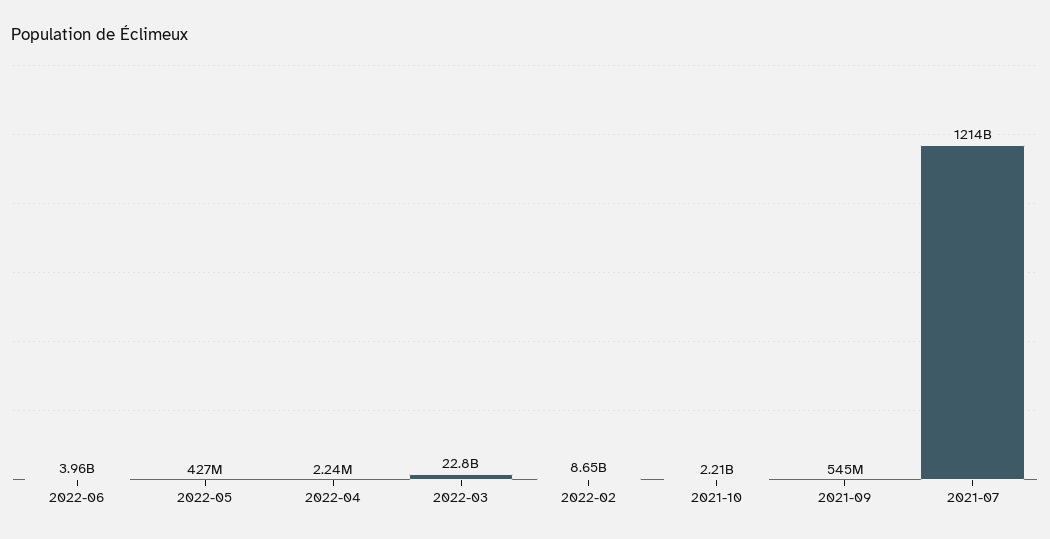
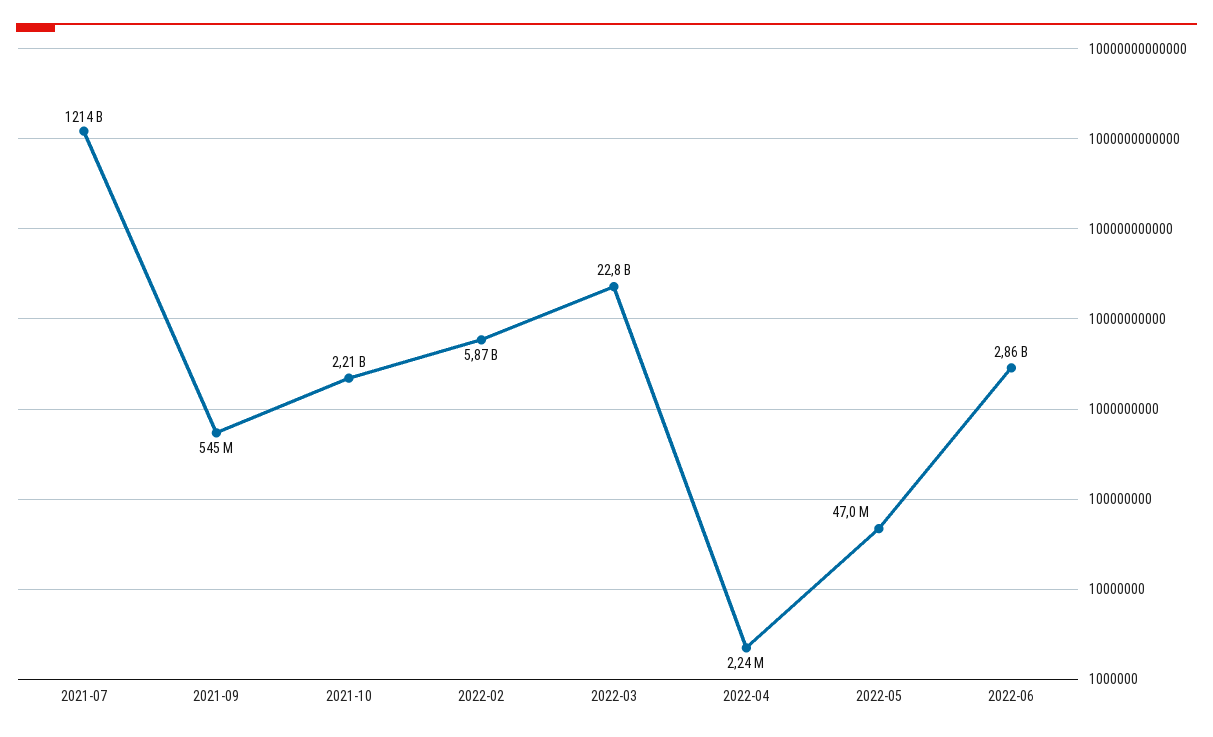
2022-06: 3960000000 -> 2860000000
2022-05: 427000000 -> 47000000
2022-02: 8650000000 -> 5870000000

